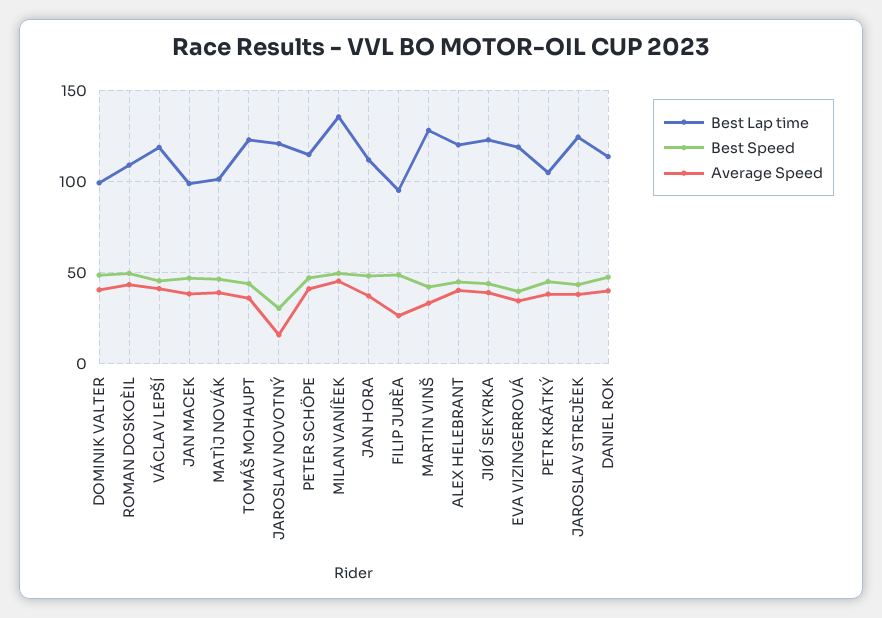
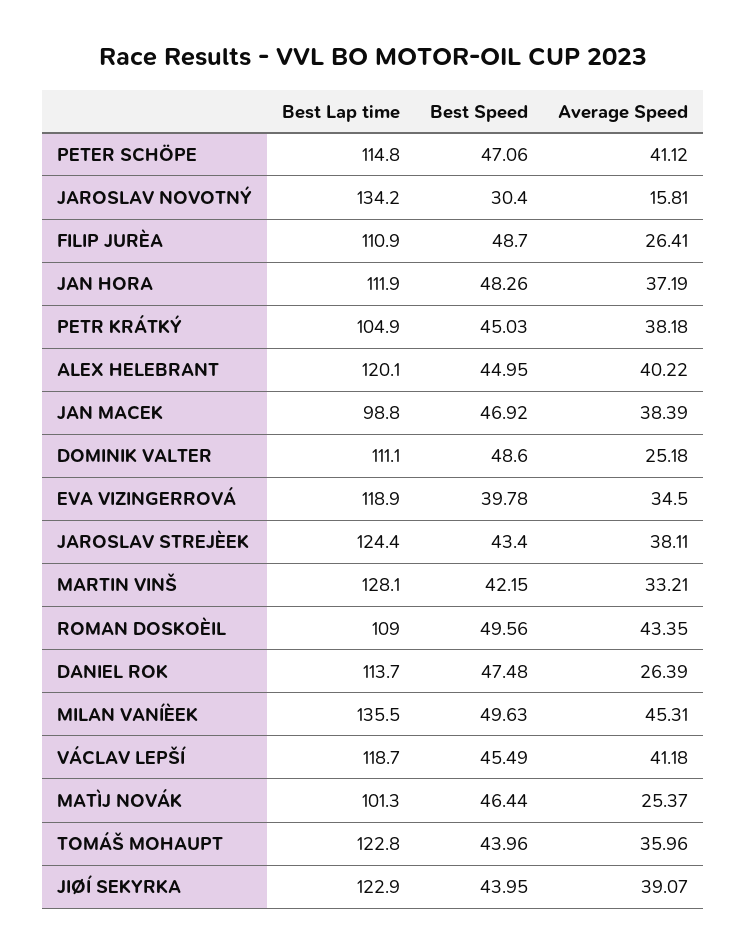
Best Lap time, DOMINIK VALTER: 100 -> 111.1
Average Speed, DOMINIK VALTER: 40 -> 25.18
Average Speed, MATÌJ NOVÁK: 40 -> 25.37
Best Lap time, JAROSLAV NOVOTNÝ: 120 -> 134.2
Best Lap time, FILIP JURÈA: 95 -> 110.9
Average Speed, DANIEL ROK: 40 -> 26.39

